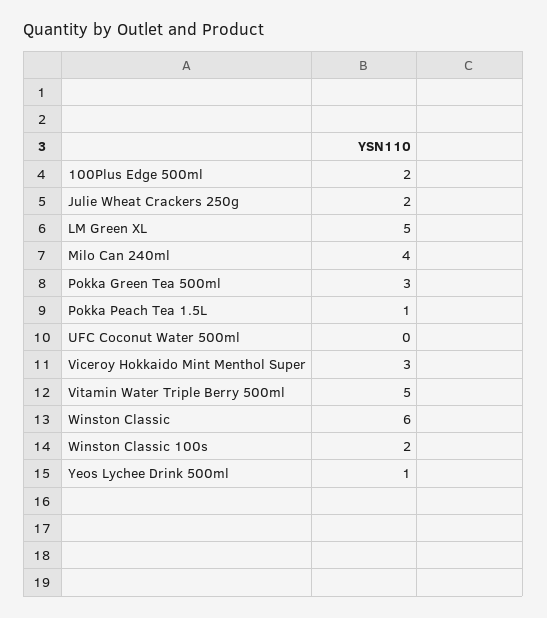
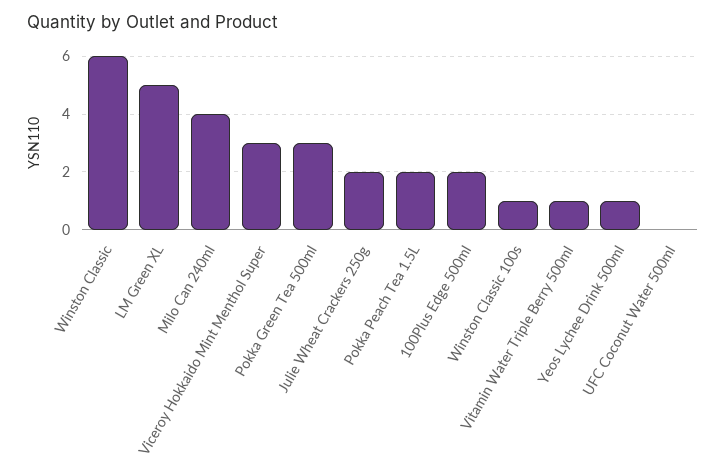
Pokka Peach Tea 1.5L: 1 -> 2
Vitamin Water Triple Berry 500ml: 5 -> 1
Winston Classic 100s: 2 -> 1

